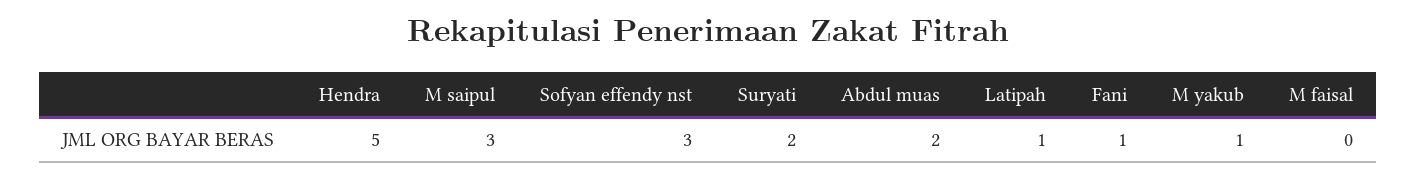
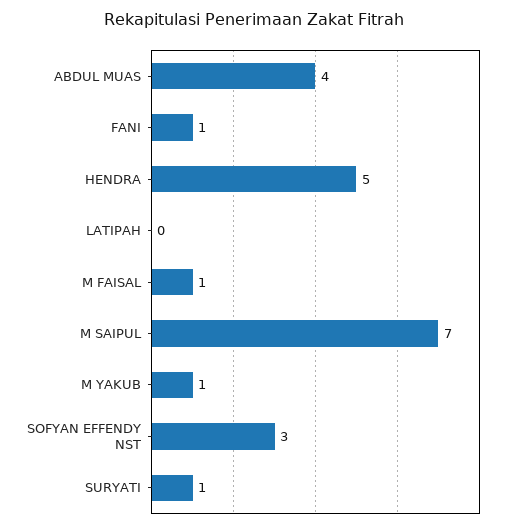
M saipul: 3 -> 7
Suryati: 2 -> 1
Abdul muas: 2 -> 4
Latipah: 1 -> 0
M faisal: 0 -> 1

